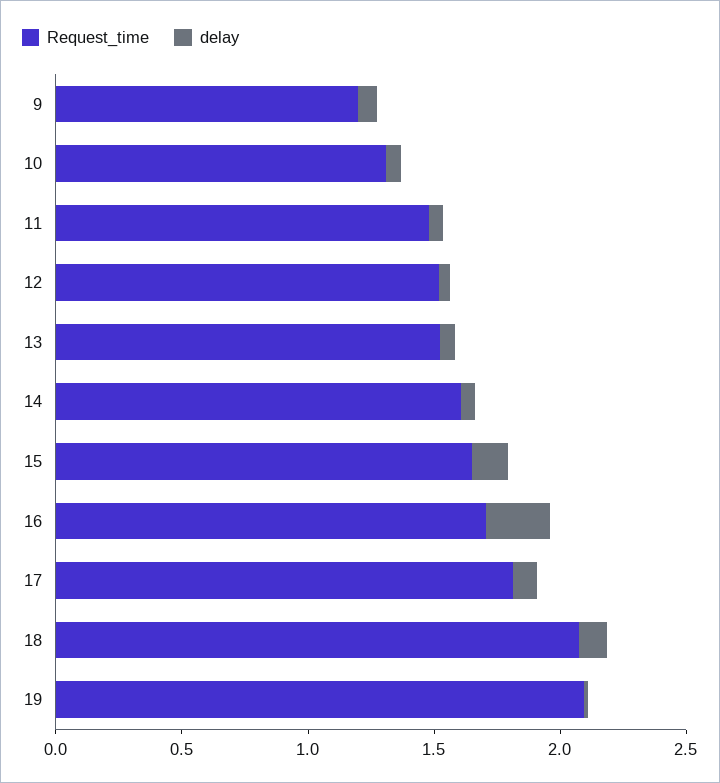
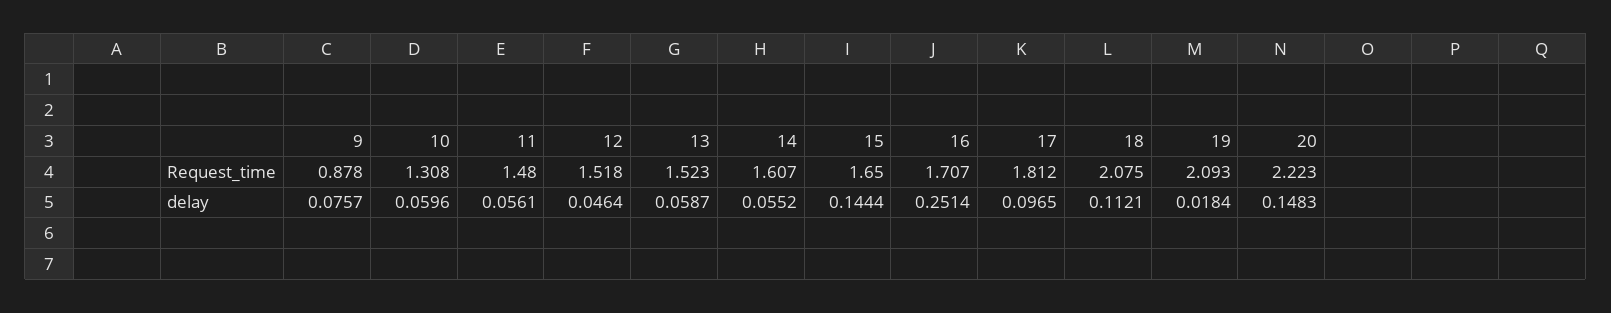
Request_time, 9: 1.2 -> 0.878
Request_time, 20: none -> 2.223
delay, 20: none -> 0.1483

